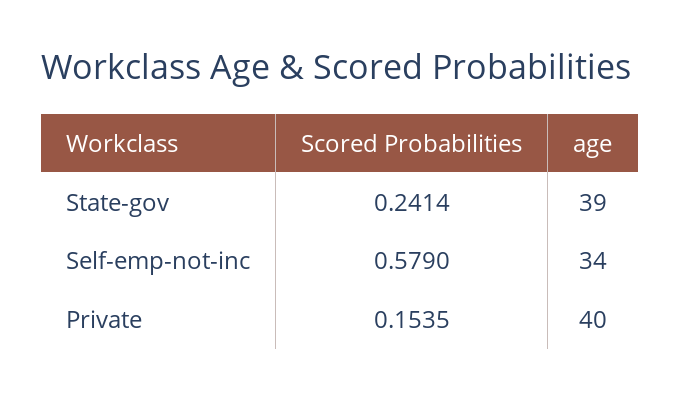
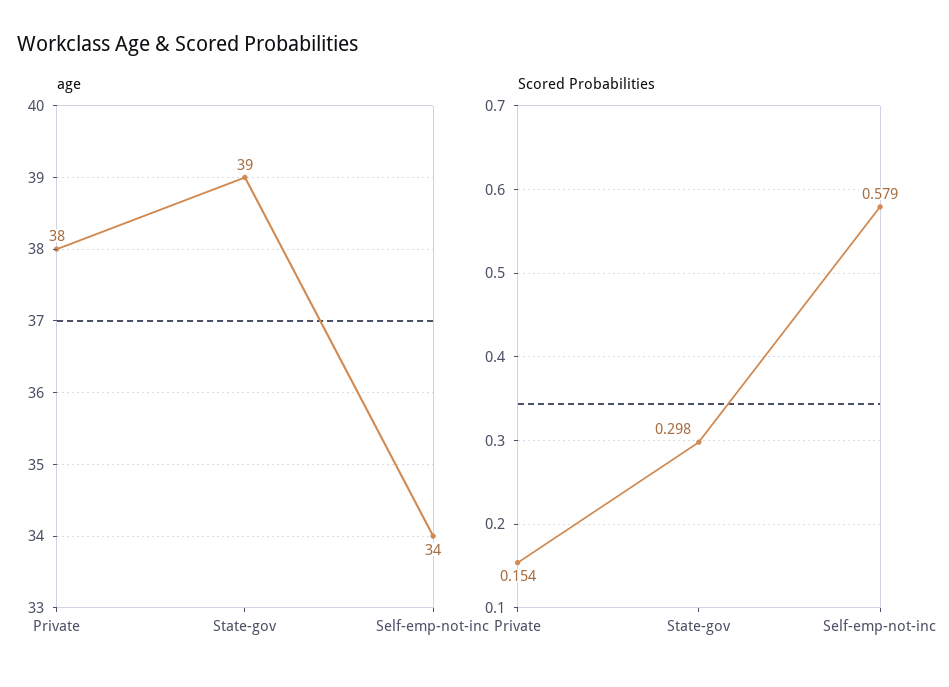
Scored Probabilities, State-gov: 0.2414 -> 0.298
age, Private: 40 -> 38

